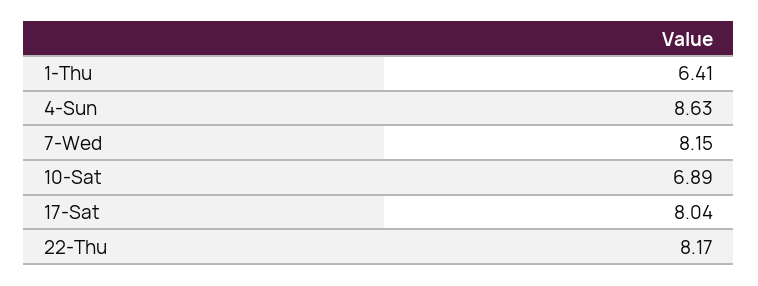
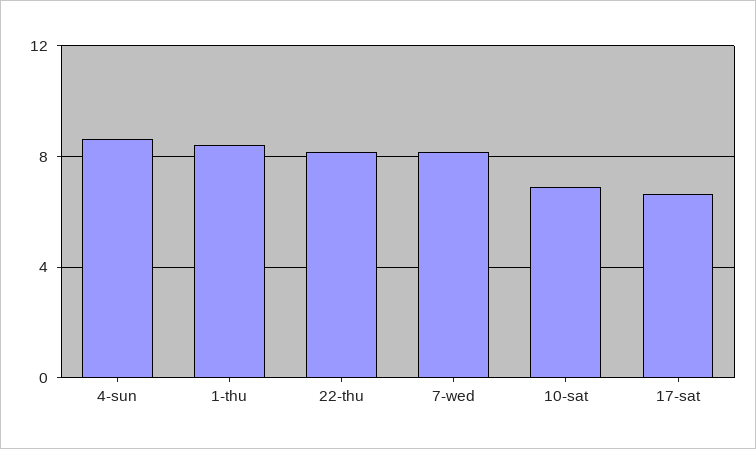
1-Thu: 6.41 -> 8.5
17-Sat: 8.04 -> 6.5

